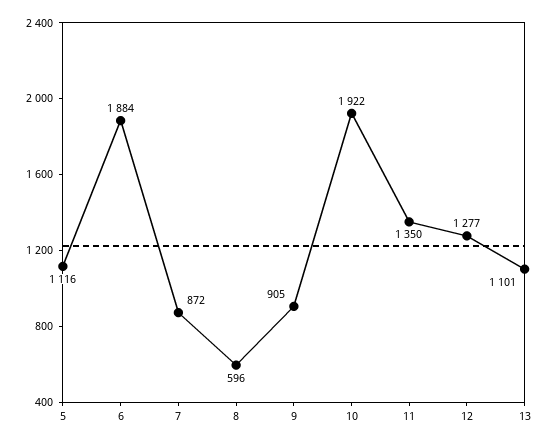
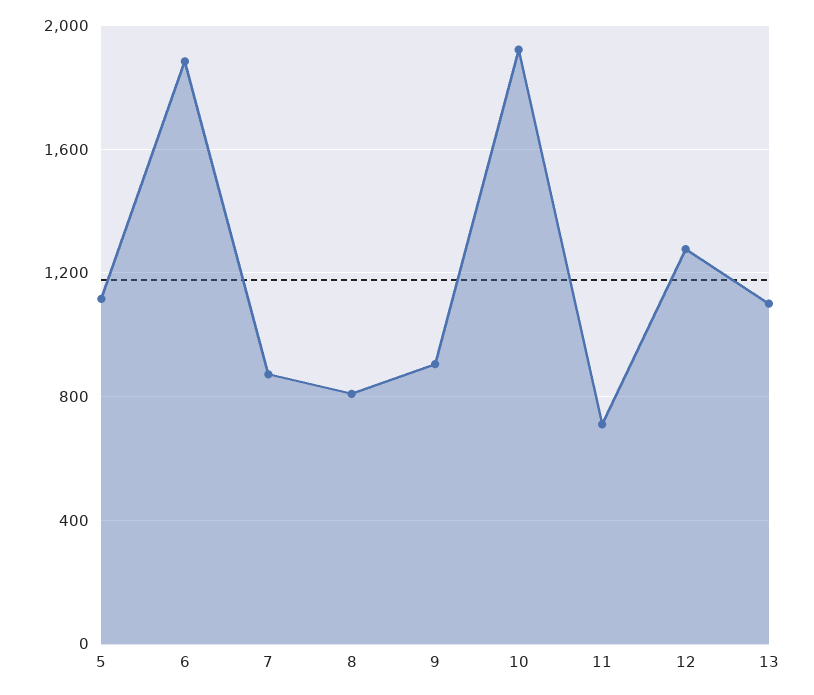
8: 596 -> 800
11: 1350 -> 700

